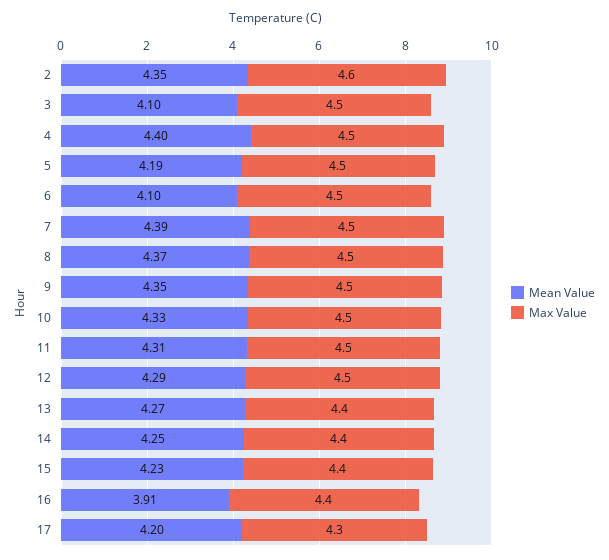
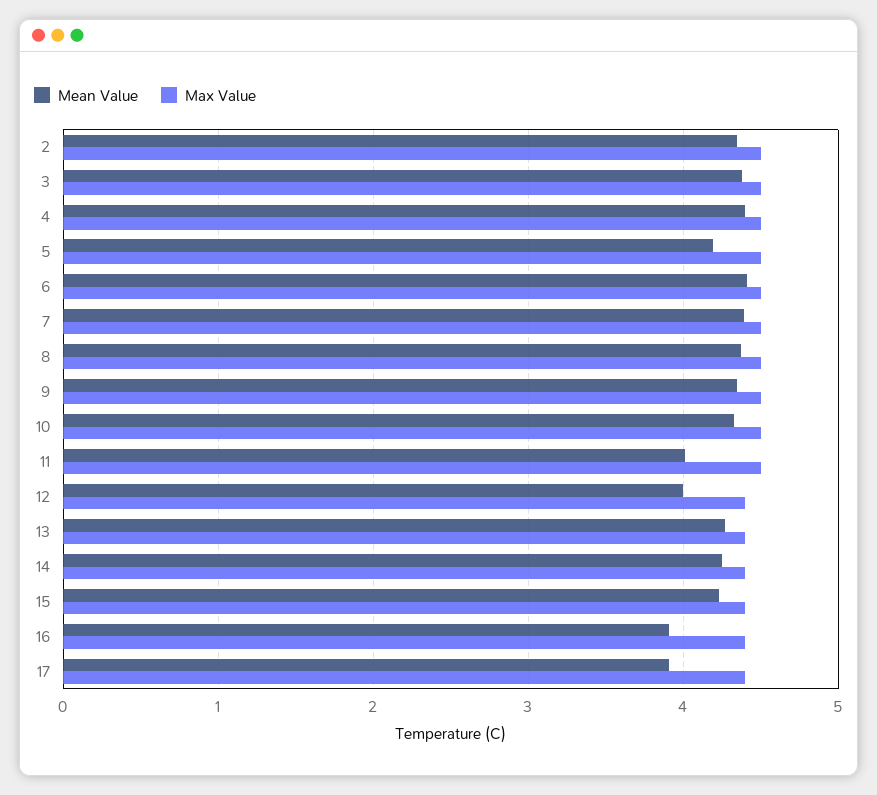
Max Value, 2: 4.6 -> 4.5
Mean Value, 3: 4.1 -> 4.4
Mean Value, 6: 4.1 -> 4.4
Mean Value, 11: 4.31 -> 4
Mean Value, 12: 4.29 -> 4
Max Value, 12: 4.5 -> 4.4
Mean Value, 17: 4.2 -> 3.9
Max Value, 17: 4.3 -> 4.4

